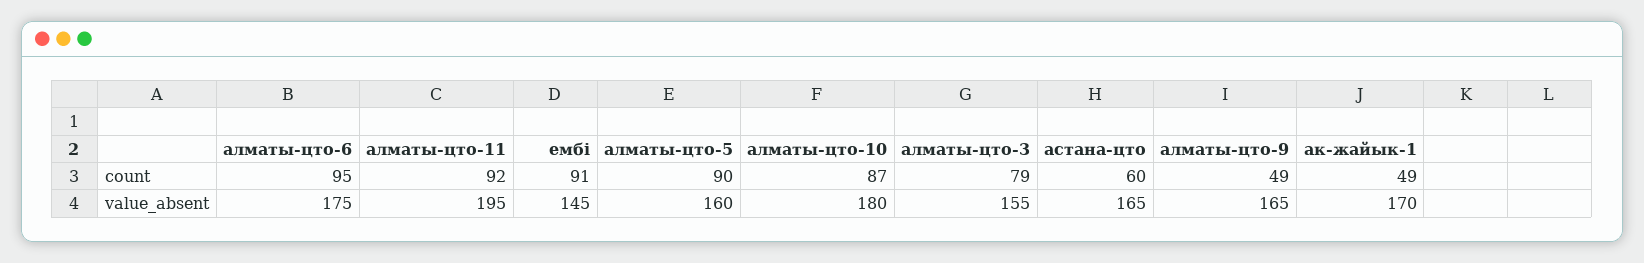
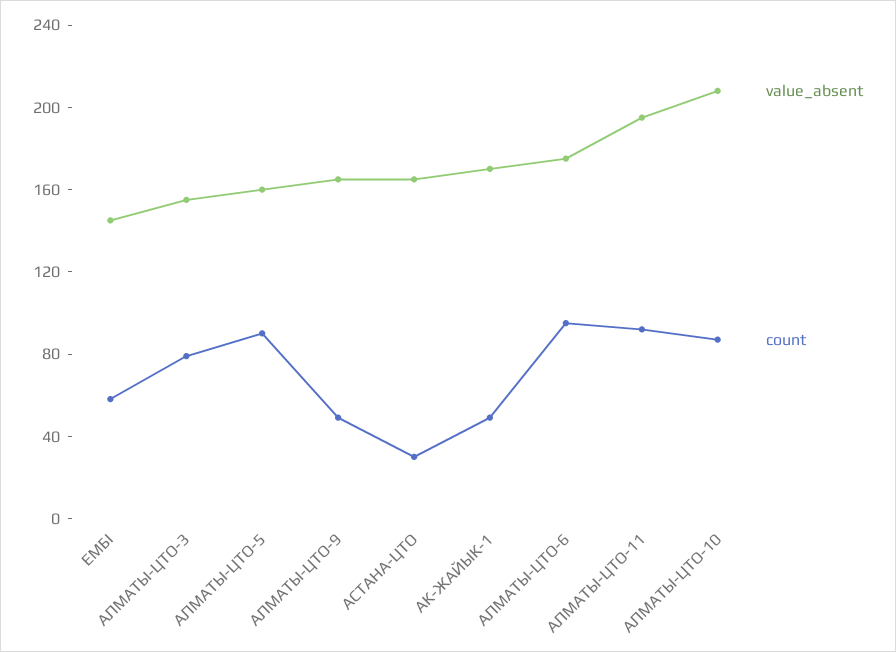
count, ембi: 91 -> 60
count, астана-цто: 60 -> 30
value_absent, алматы-цто-10: 180 -> 210

